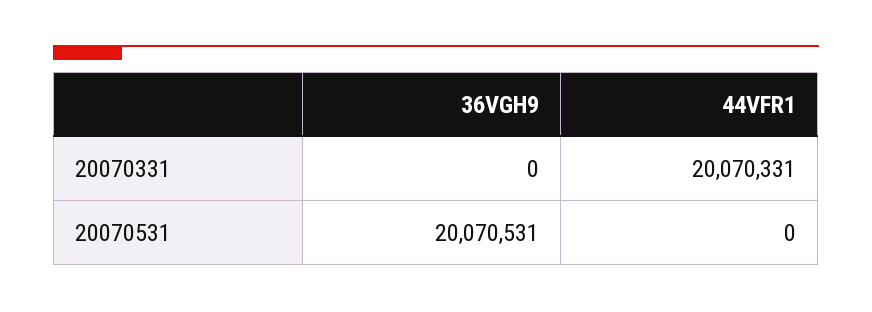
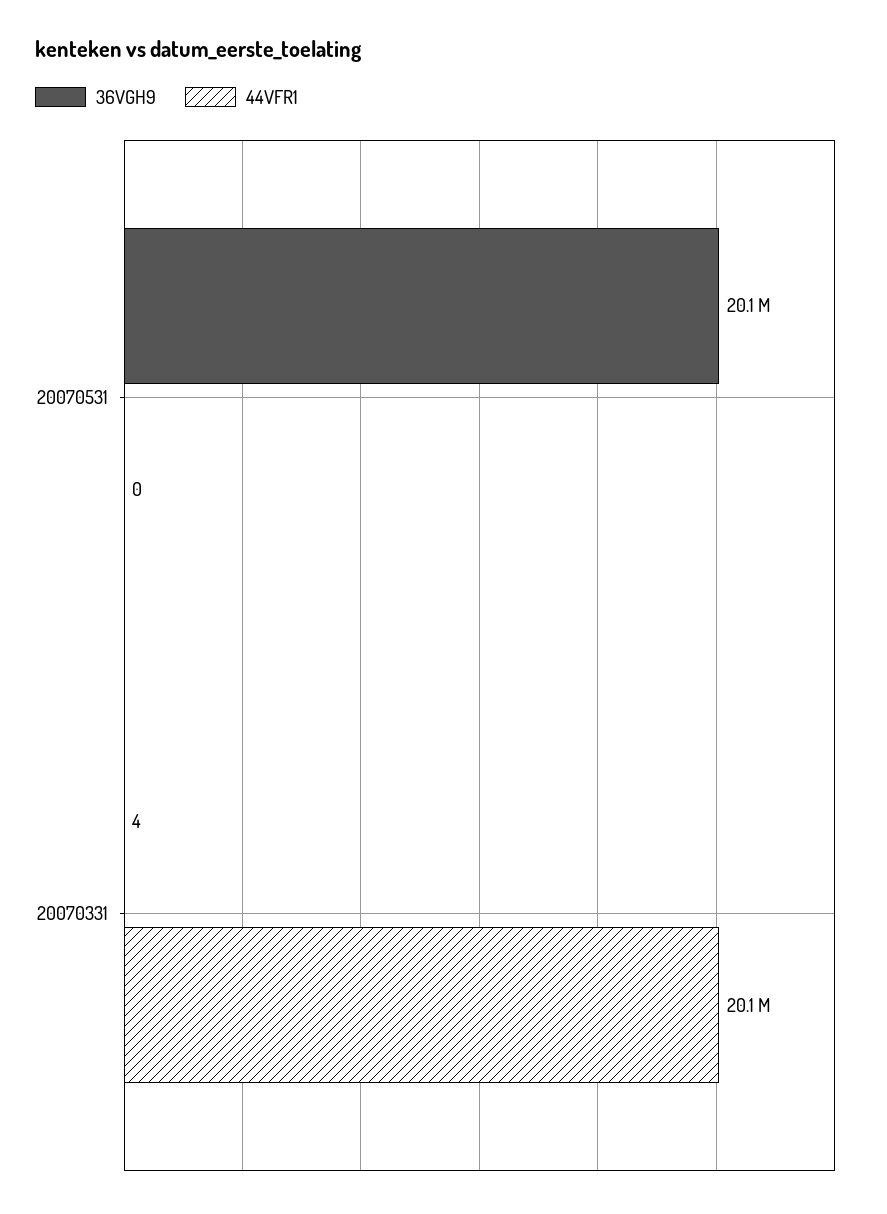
36VGH9, 20070331: 0 -> 4

